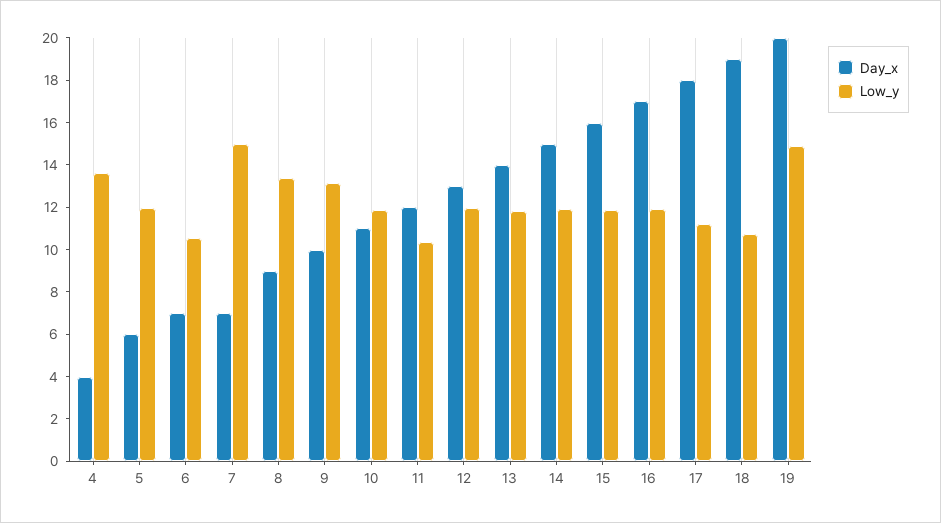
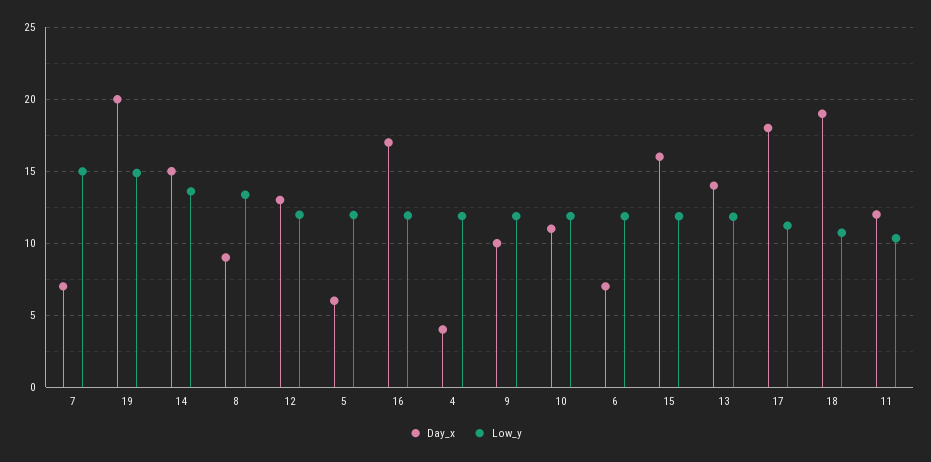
Low_y, 4: 13.5 -> 12
Low_y, 6: 10.5 -> 12
Low_y, 9: 13 -> 12
Low_y, 14: 12 -> 13.5

